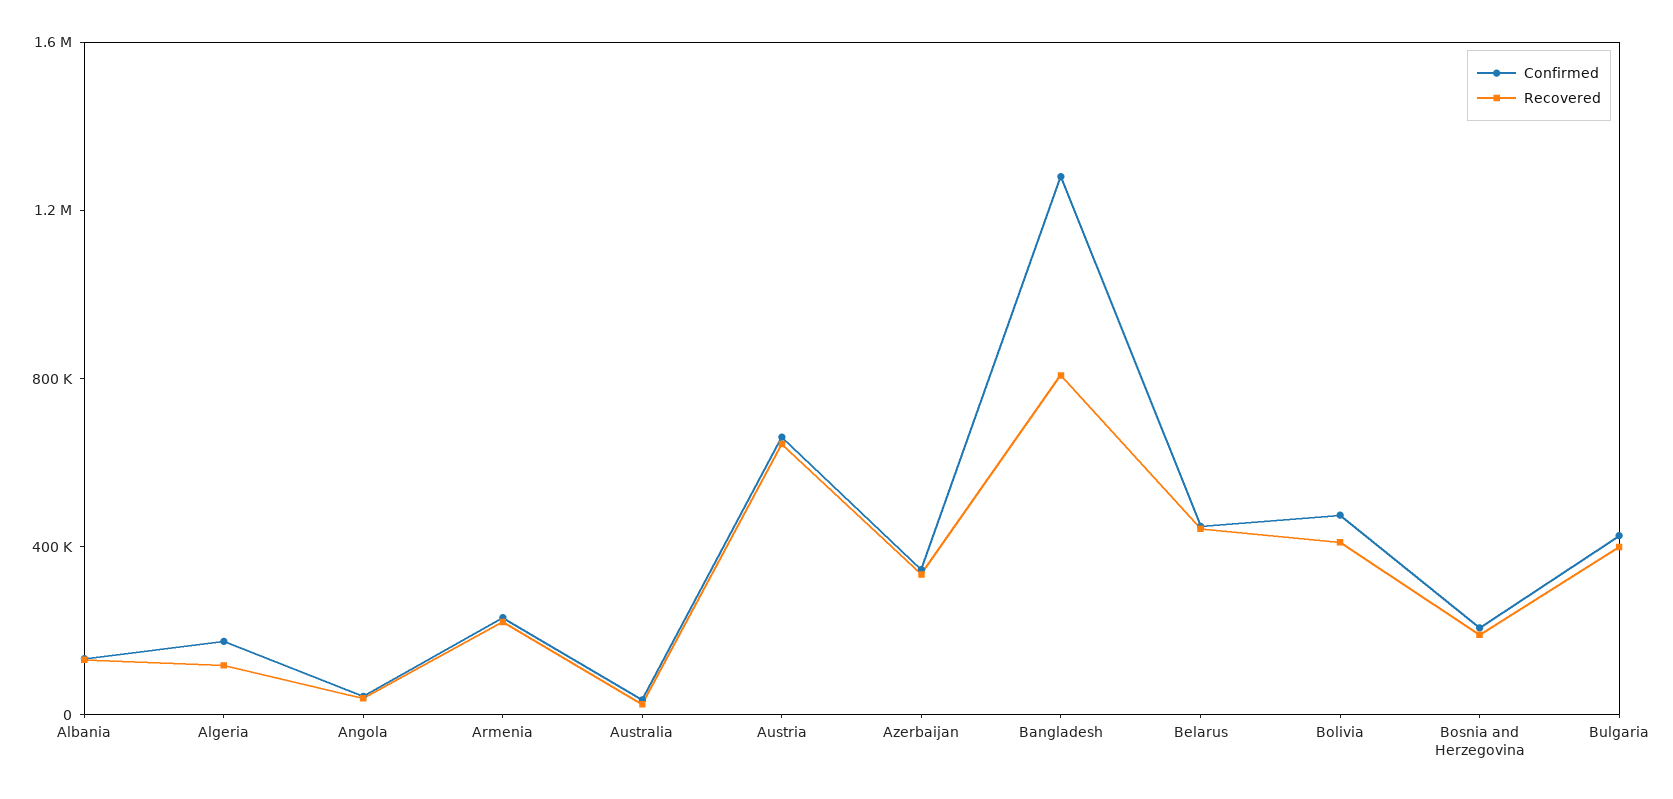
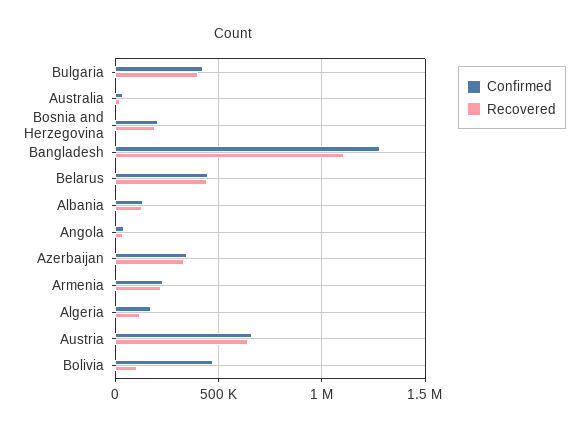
Recovered, Bangladesh: 800000 -> 1100000
Recovered, Bolivia: 400000 -> 100000

